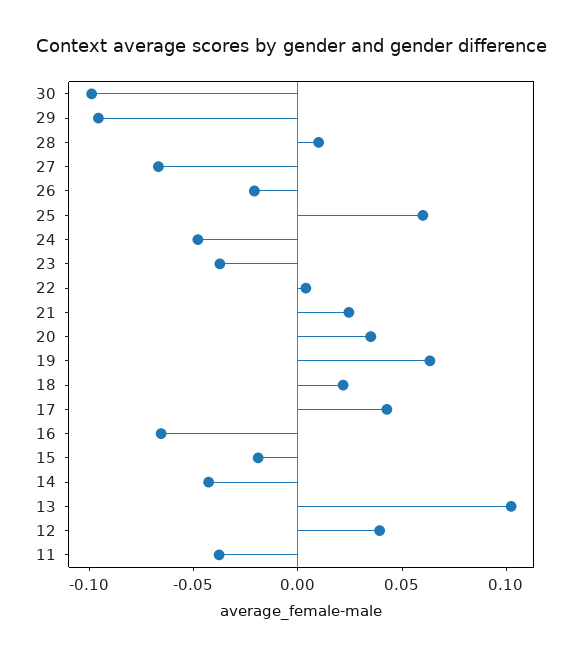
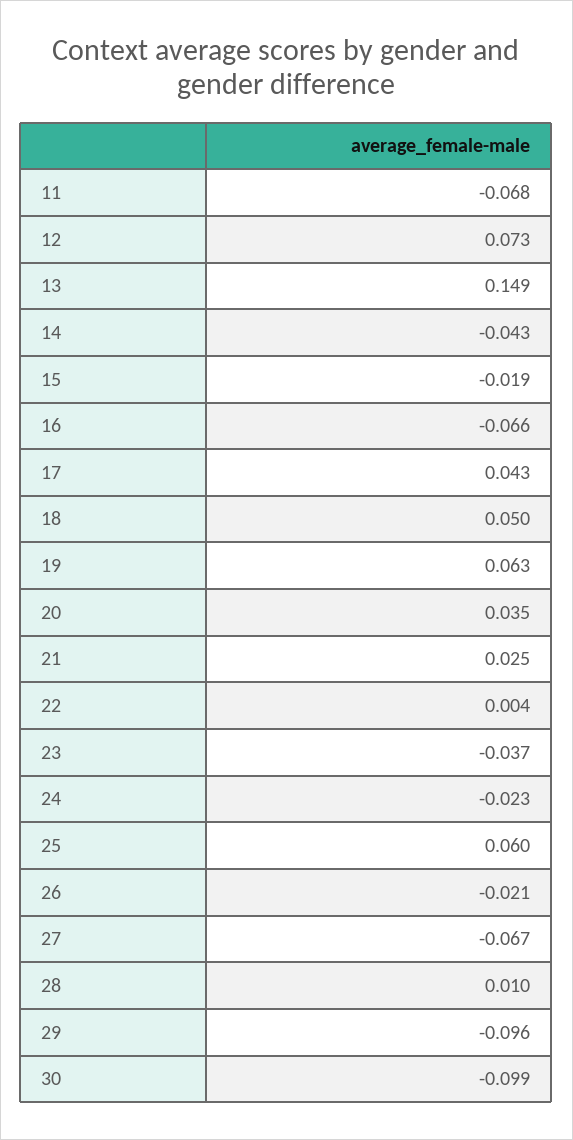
24: -0.05 -> -0.023
18: 0.02 -> 0.05
13: 0.1 -> 0.149
12: 0.04 -> 0.073
11: -0.04 -> -0.068

